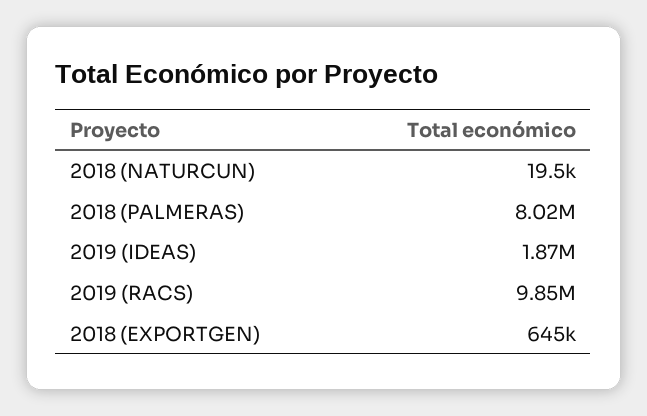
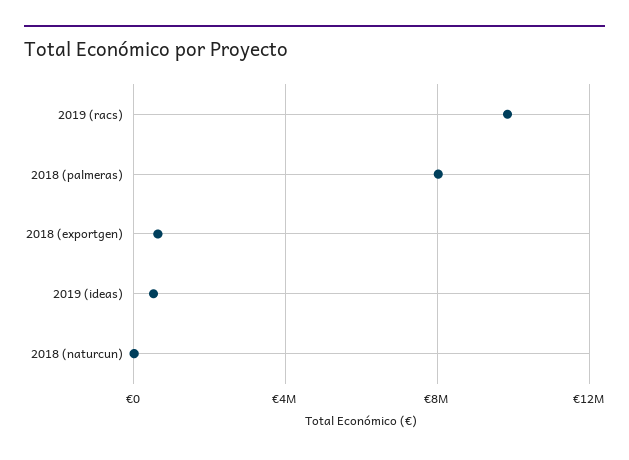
2019 (IDEAS): 1870000 -> 500000

